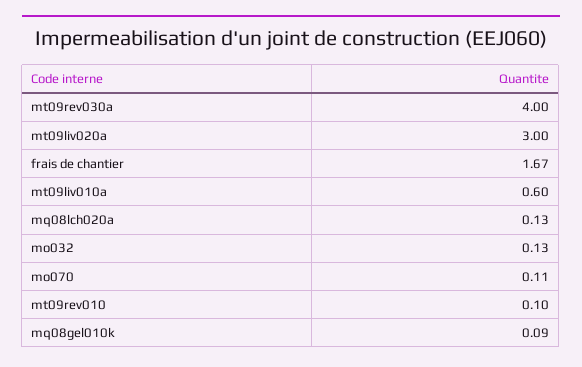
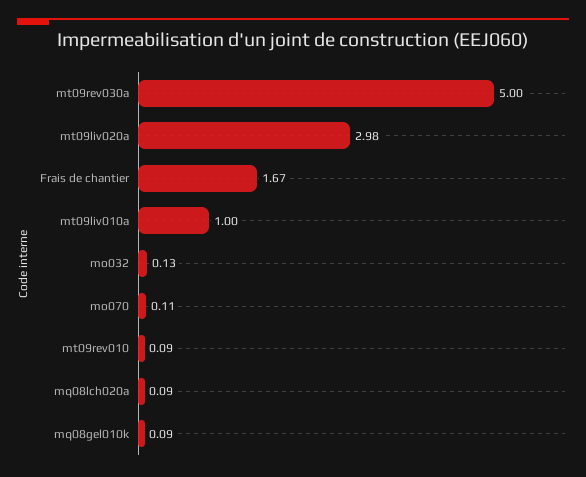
mt09rev030a: 4 -> 5
mt09liv020a: 3 -> 2.98
mt09liv010a: 0.6 -> 1
mq08lch020a: 0.13 -> 0.09
mt09rev010: 0.1 -> 0.09

